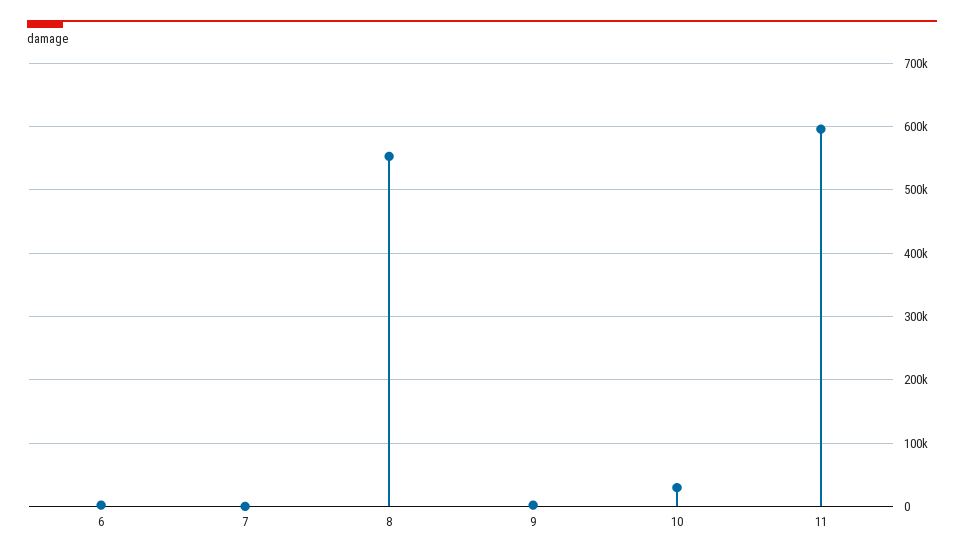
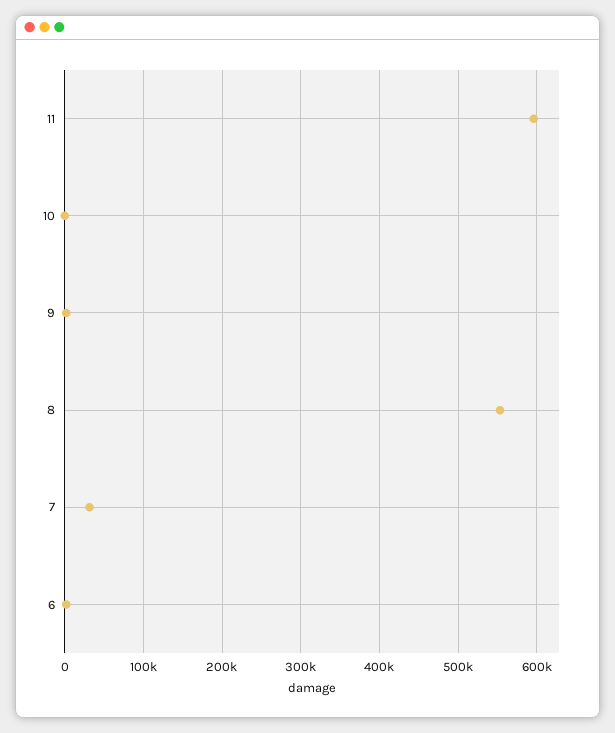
7: 0 -> 30000
10: 30000 -> 0

